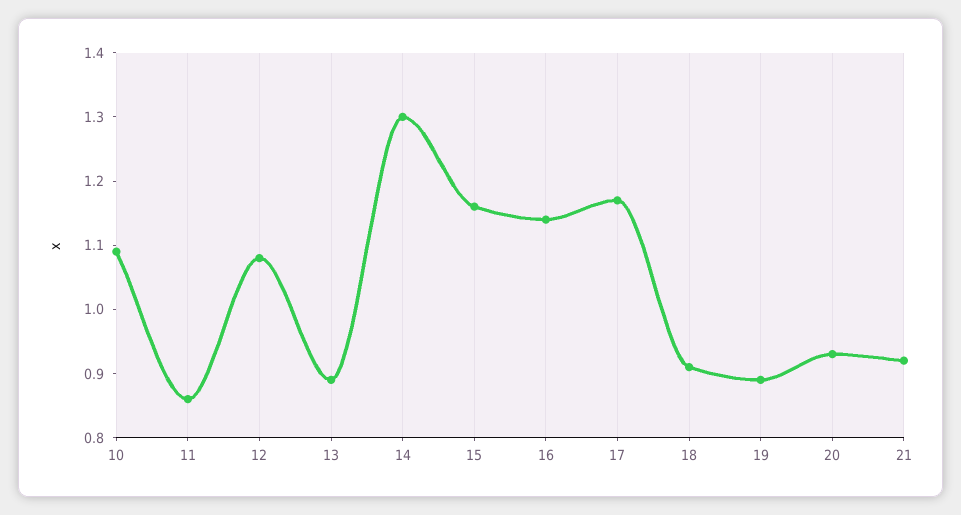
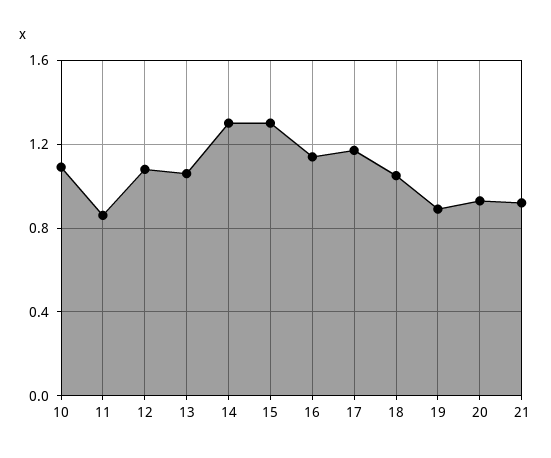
13: 0.9 -> 1.05
15: 1.15 -> 1.3
18: 0.9 -> 1.05

